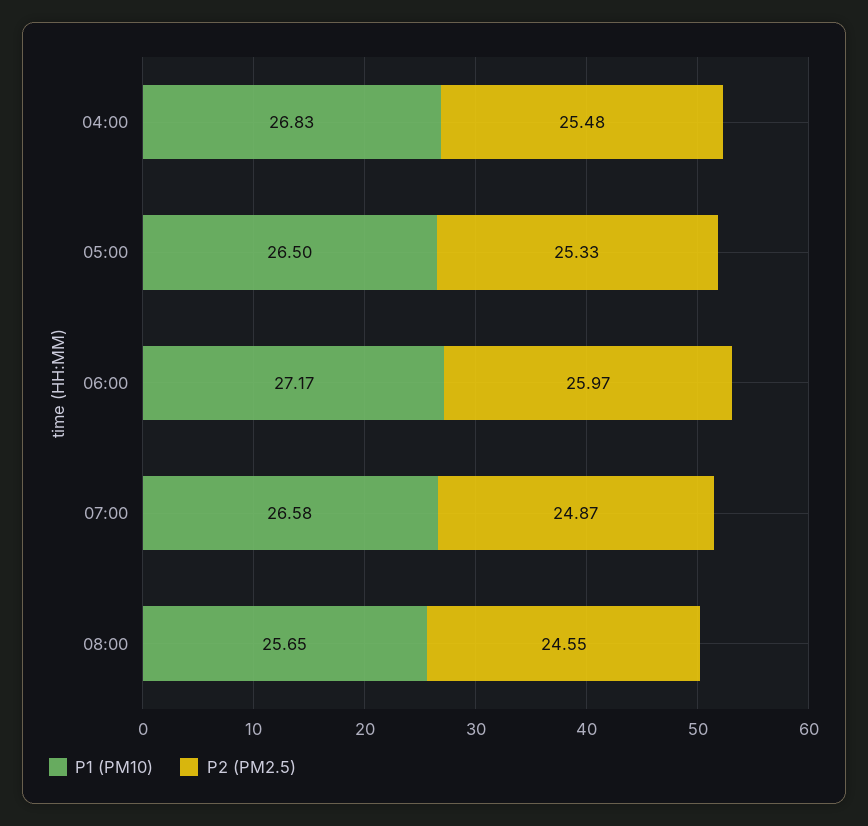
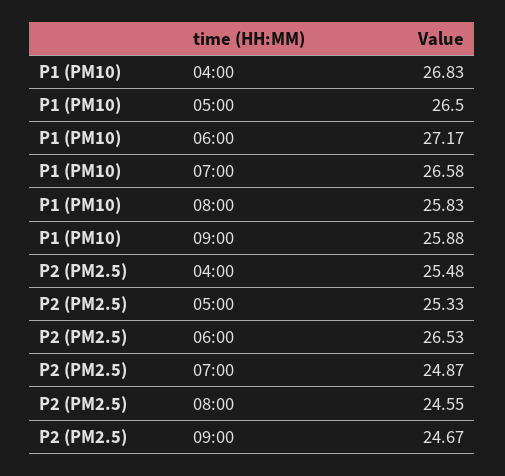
P2 (PM2.5), 06:00: 25.97 -> 26.53
P1 (PM10), 08:00: 25.65 -> 25.83
P1 (PM10), 09:00: none -> 25.88
P2 (PM2.5), 09:00: none -> 24.67

